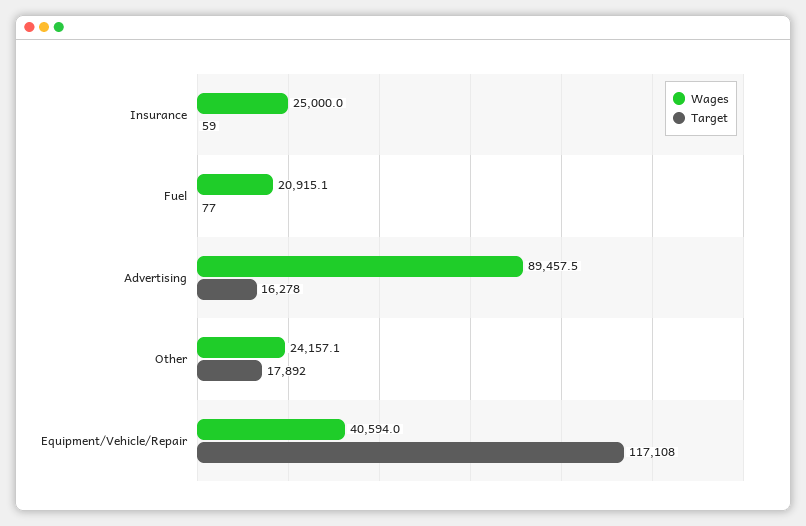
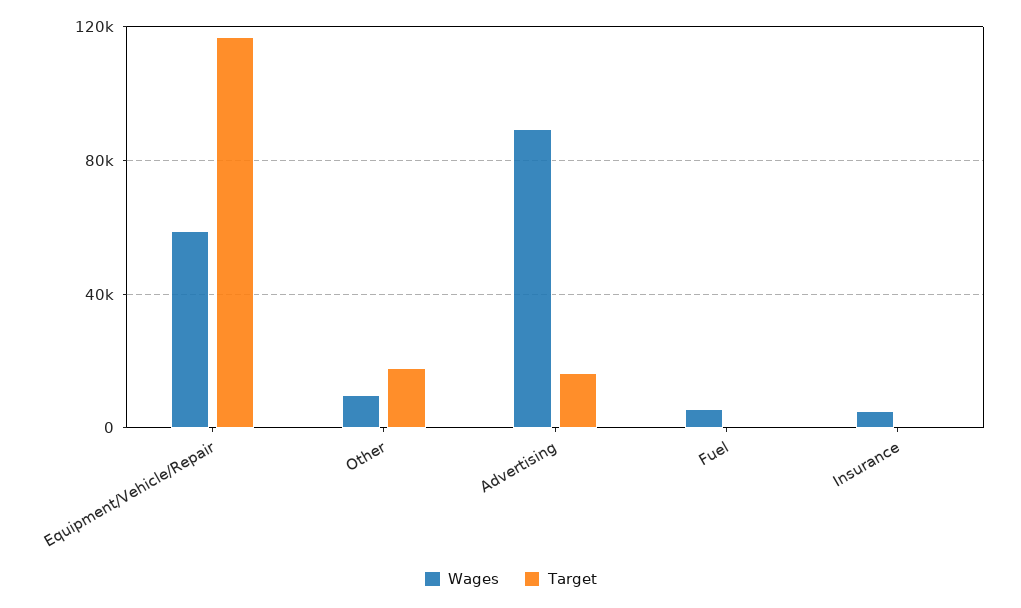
Wages, Insurance: 25000 -> 5000
Wages, Fuel: 20915.1 -> 5000
Wages, Other: 24157.1 -> 10000
Wages, Equipment/Vehicle/Repair: 40594 -> 60000

